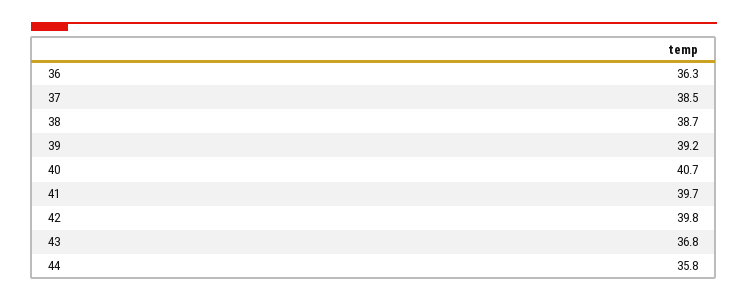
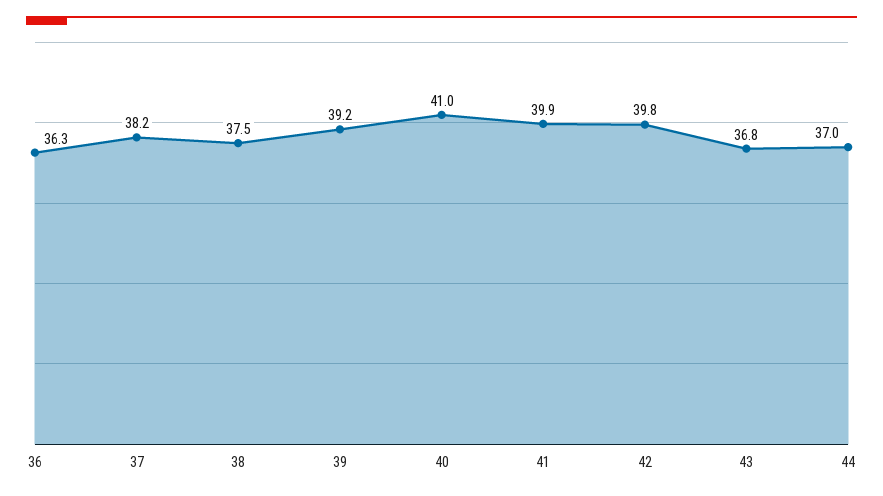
37: 38.5 -> 38.2
38: 38.7 -> 37.5
40: 40.7 -> 41
41: 39.7 -> 39.9
44: 35.8 -> 37

